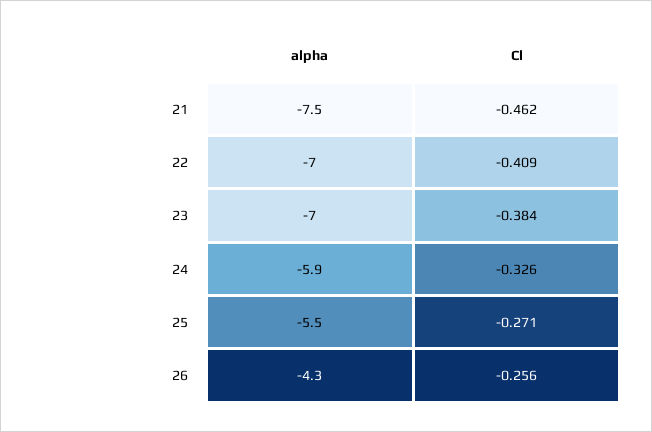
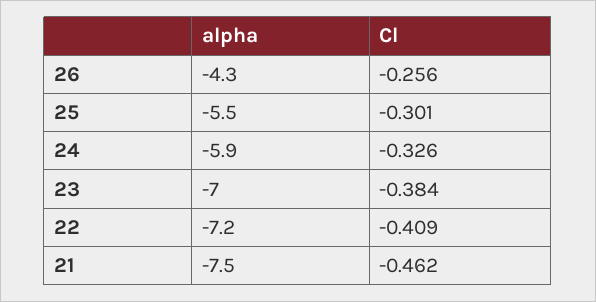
alpha, 22: -7 -> -7.2
Cl, 25: -0.271 -> -0.301

